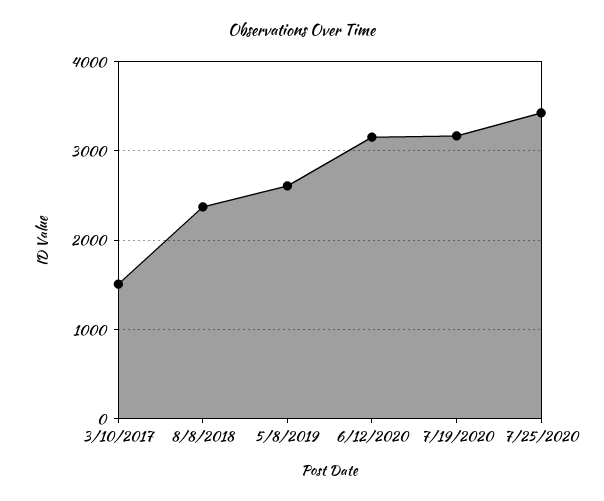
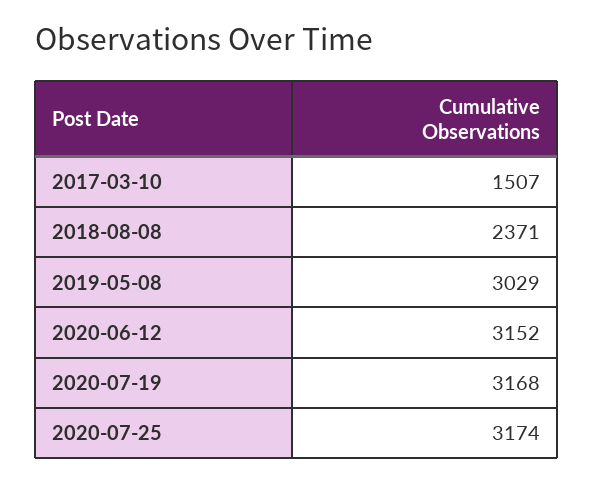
5/8/2019: 2600 -> 3029
7/25/2020: 3400 -> 3174

